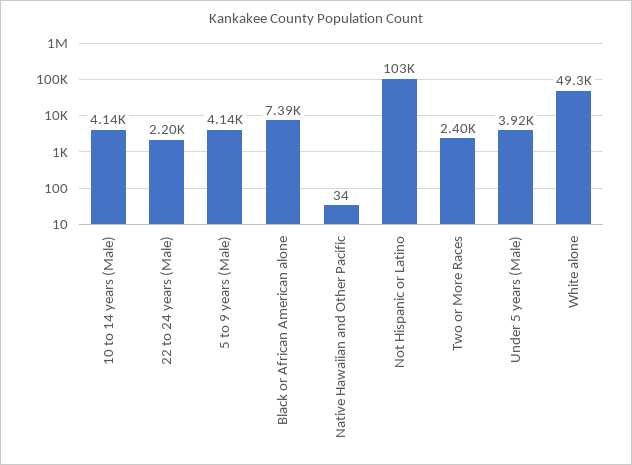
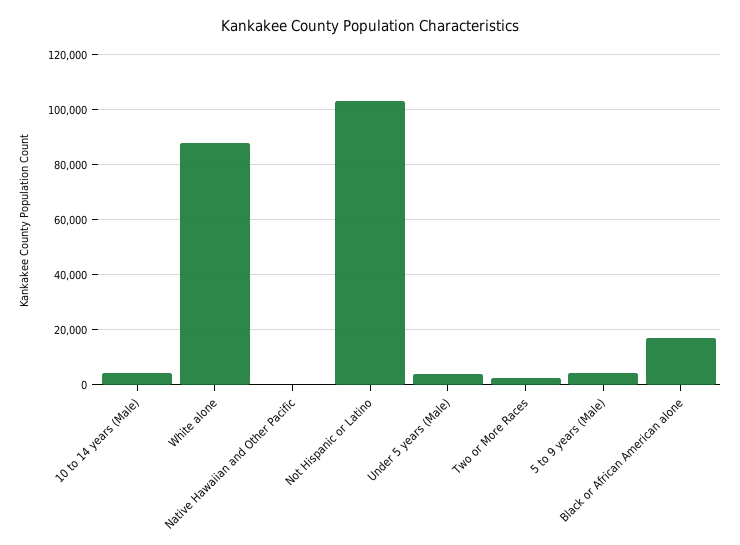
22 to 24 years (Male): 2200 -> none
Black or African American alone: 7390 -> 17500
White alone: 49300 -> 87500

